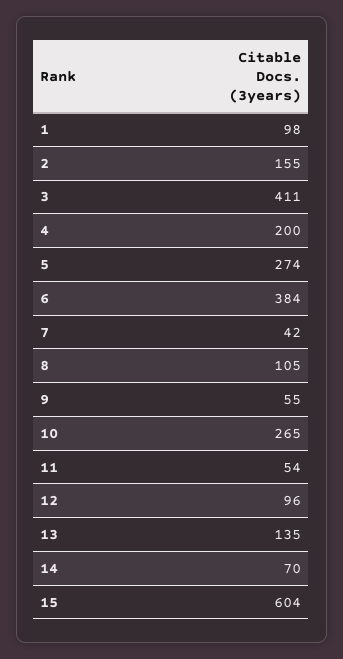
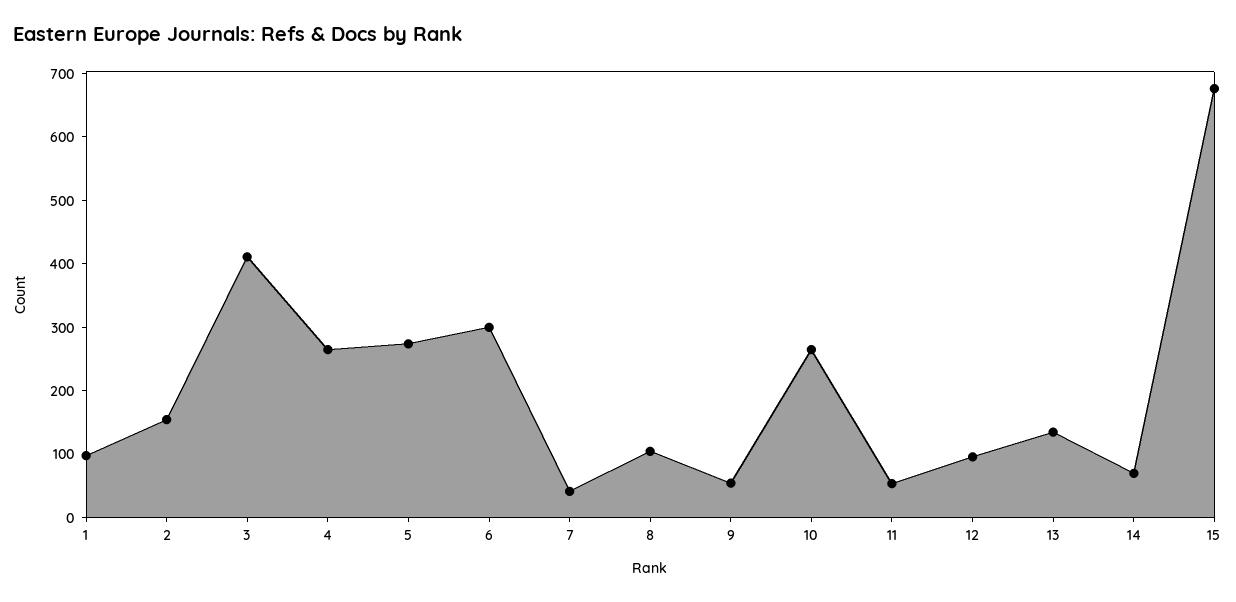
4: 200 -> 260
6: 384 -> 300
15: 604 -> 680

